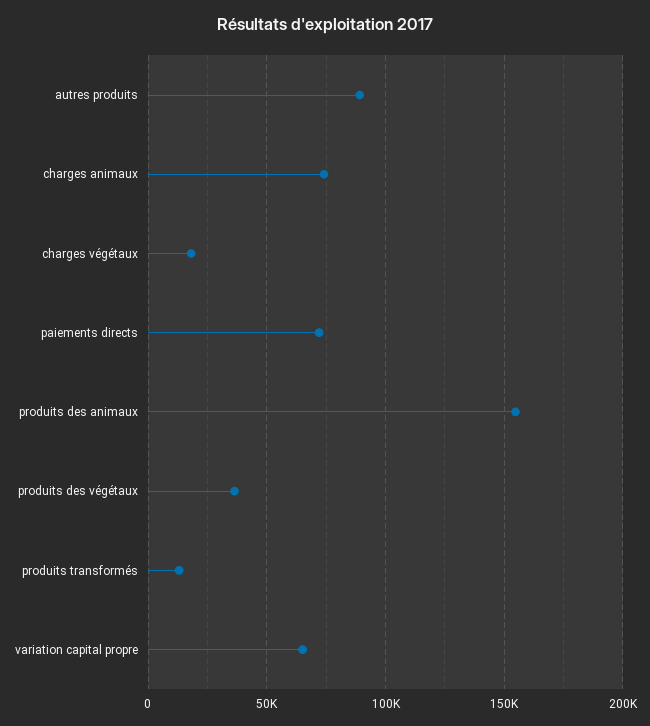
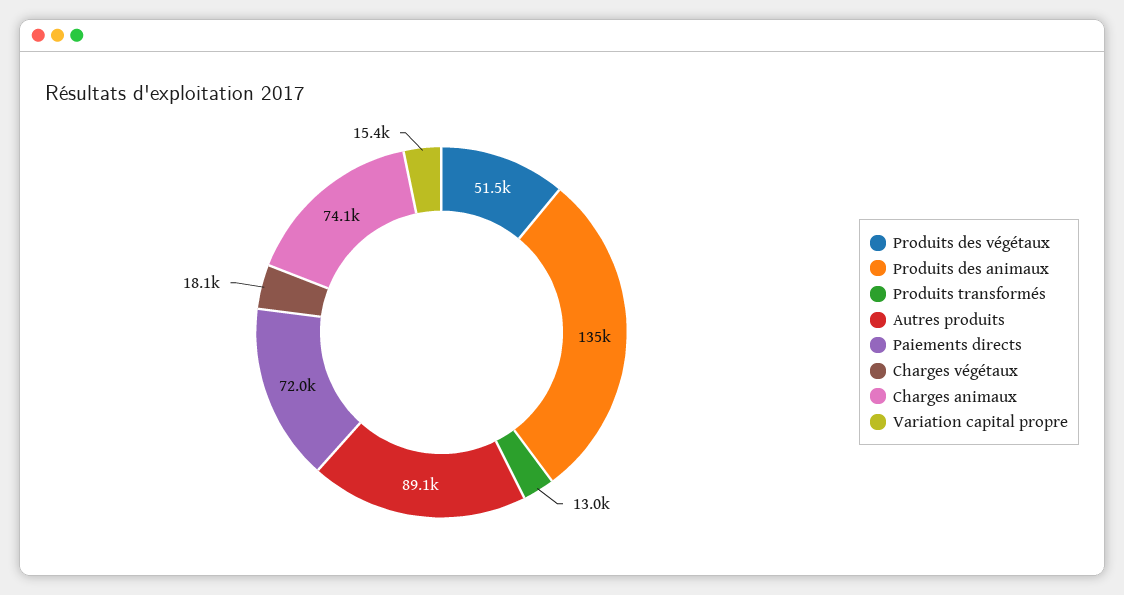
produits des animaux: 155000 -> 135000
produits des végétaux: 35000 -> 51500
variation capital propre: 65000 -> 15400

